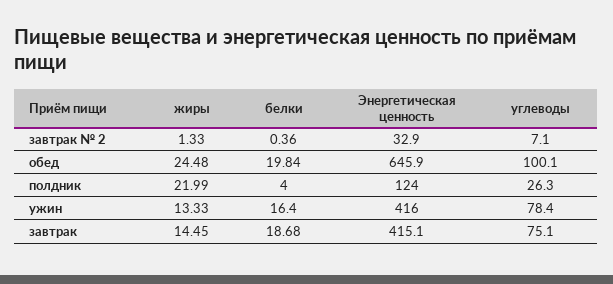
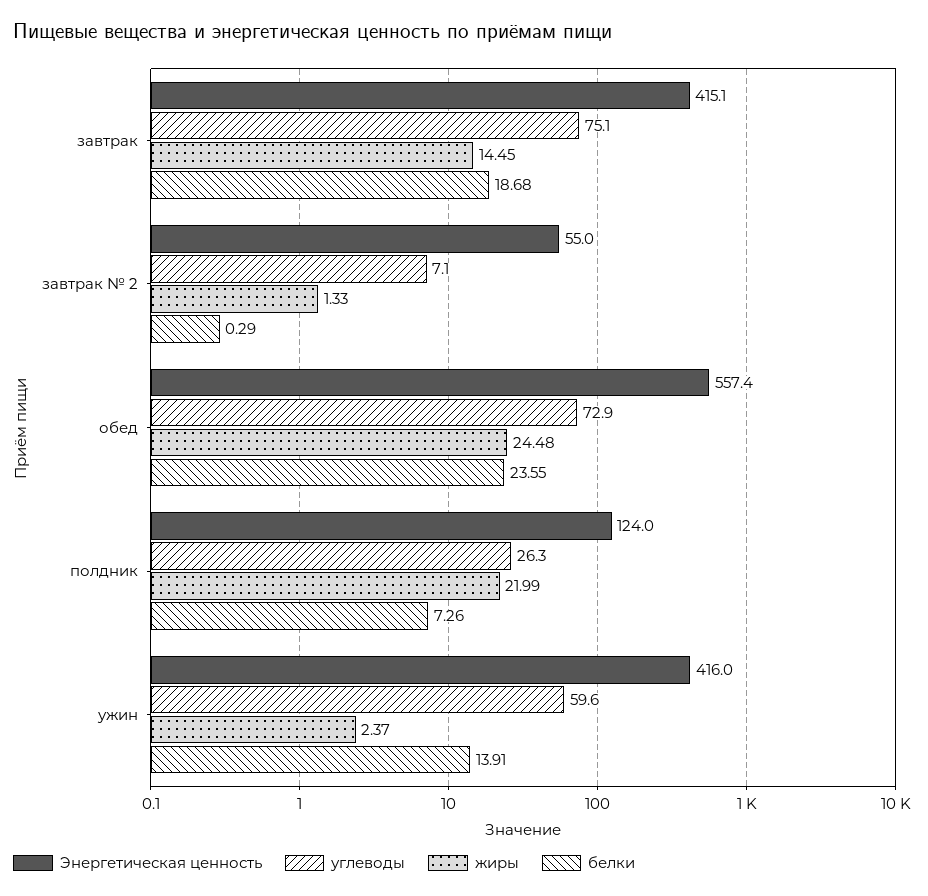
белки, завтрак № 2: 0.36 -> 0.29
Энергетическая ценность, завтрак № 2: 32.9 -> 55
белки, обед: 19.84 -> 23.55
Энергетическая ценность, обед: 645.9 -> 557.4
углеводы, обед: 100.1 -> 72.9
белки, полдник: 4 -> 7.26
жиры, ужин: 13.33 -> 2.37
белки, ужин: 16.4 -> 13.91
углеводы, ужин: 78.4 -> 59.6

